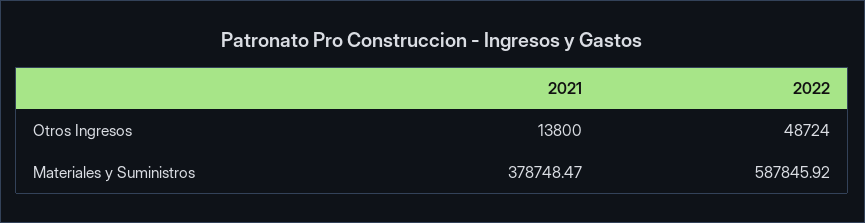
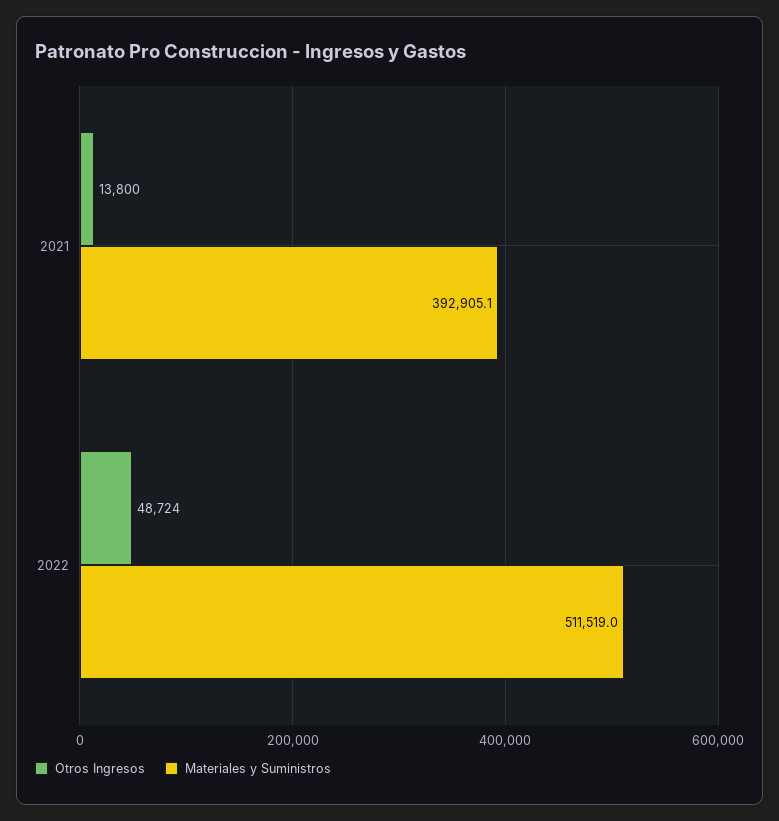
Materiales y Suministros, 2021: 378748.47 -> 392905.1
Materiales y Suministros, 2022: 587845.92 -> 511519

